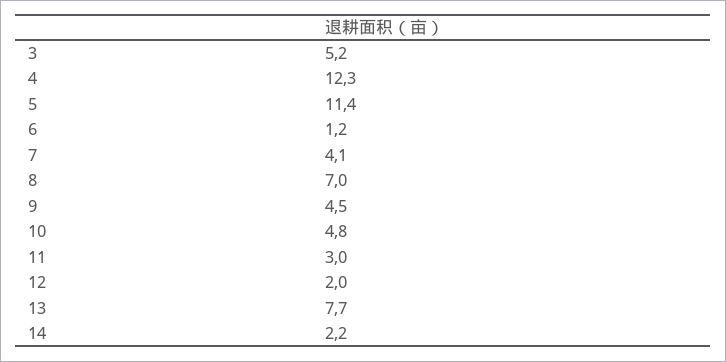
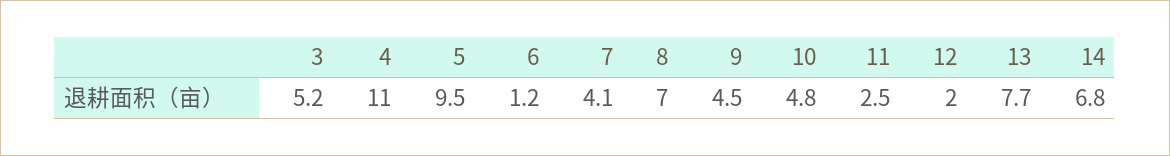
4: 12.3 -> 11
5: 11.4 -> 9.5
11: 3 -> 2.5
14: 2.2 -> 6.8

